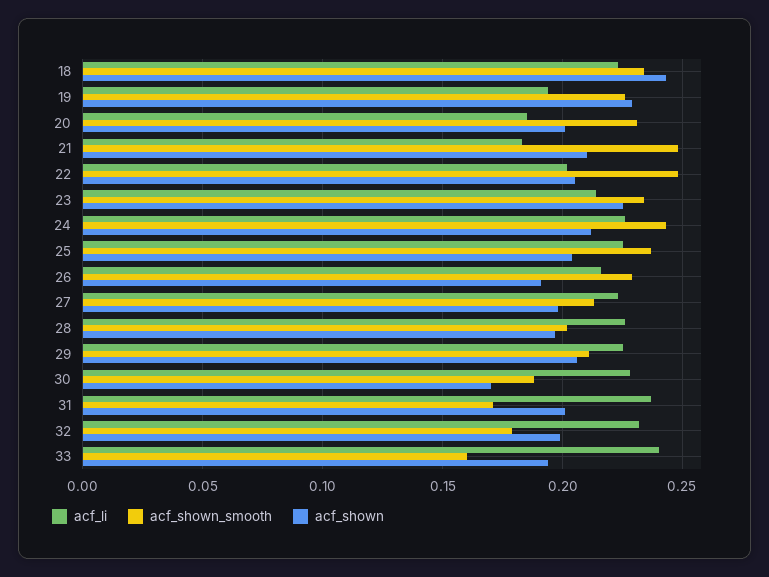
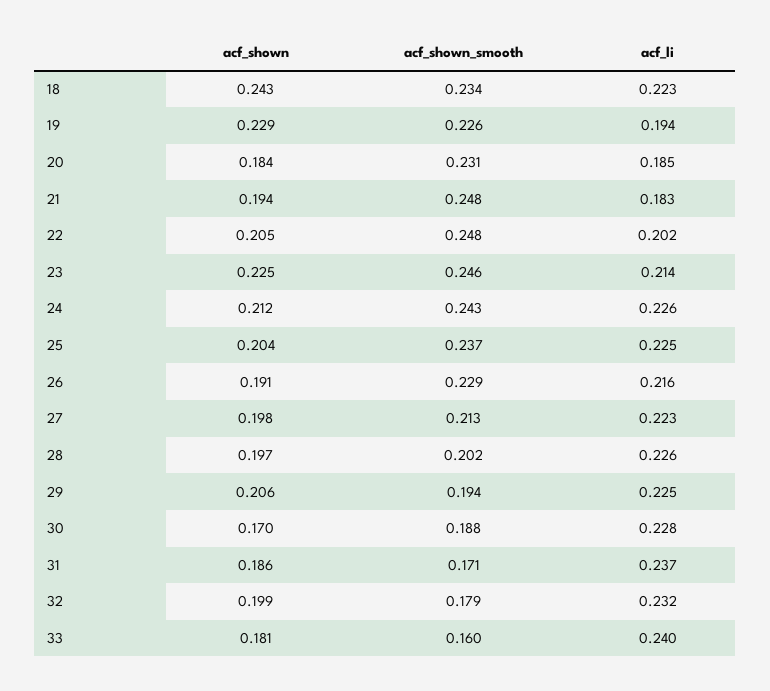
acf_shown, 20: 0.2 -> 0.184
acf_shown, 21: 0.21 -> 0.194
acf_shown_smooth, 23: 0.235 -> 0.246
acf_shown_smooth, 29: 0.21 -> 0.194
acf_shown, 31: 0.2 -> 0.186
acf_shown, 33: 0.195 -> 0.181

